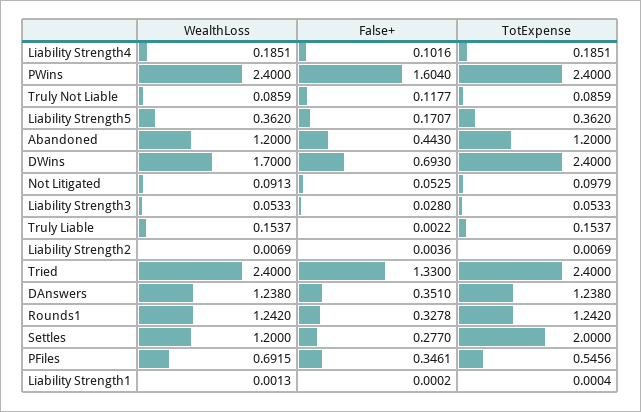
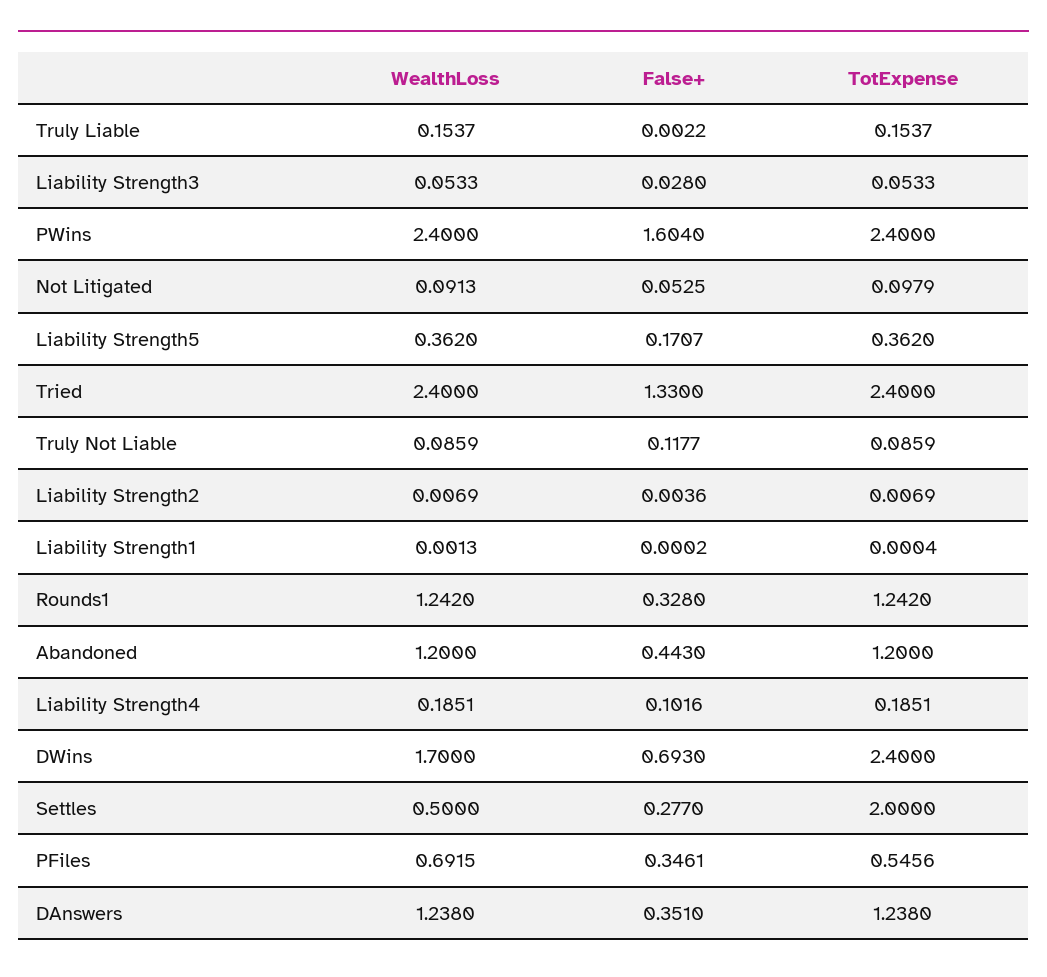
False+, Rounds1: 0.3278 -> 0.328
WealthLoss, Settles: 1.2 -> 0.5

